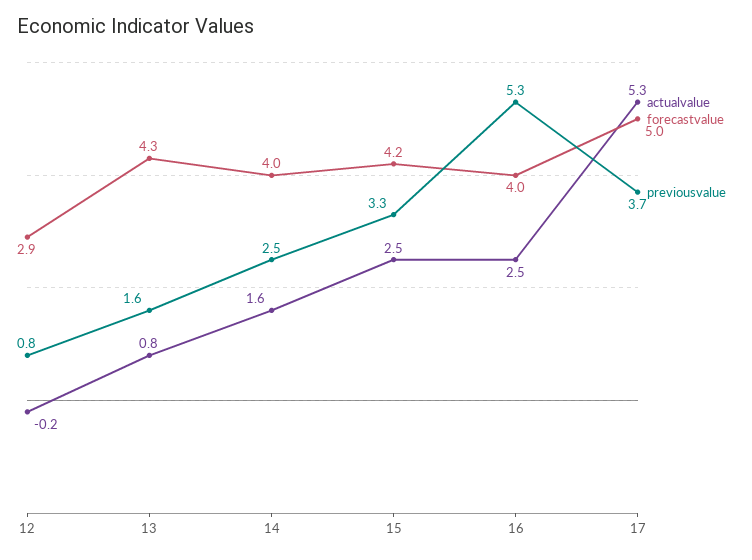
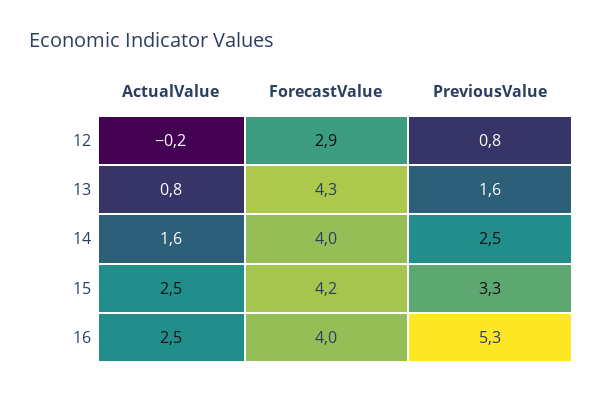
actualvalue, 17: 5.3 -> none
forecastvalue, 17: 5 -> none
previousvalue, 17: 3.7 -> none

